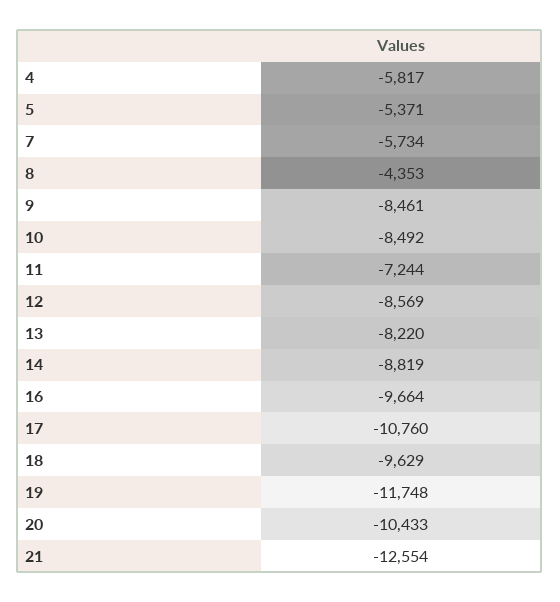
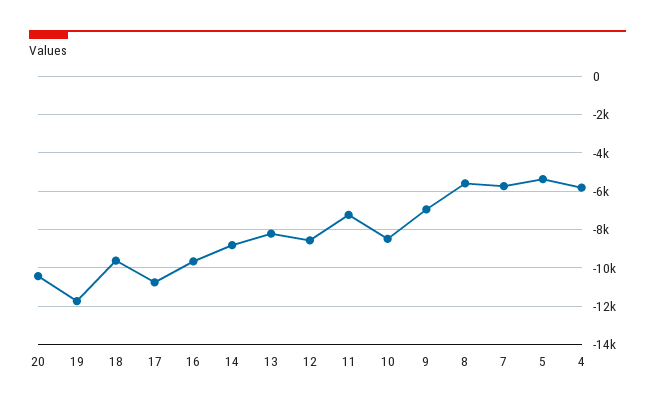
8: -4353 -> -5500
9: -8461 -> -7000
21: -12554 -> none

